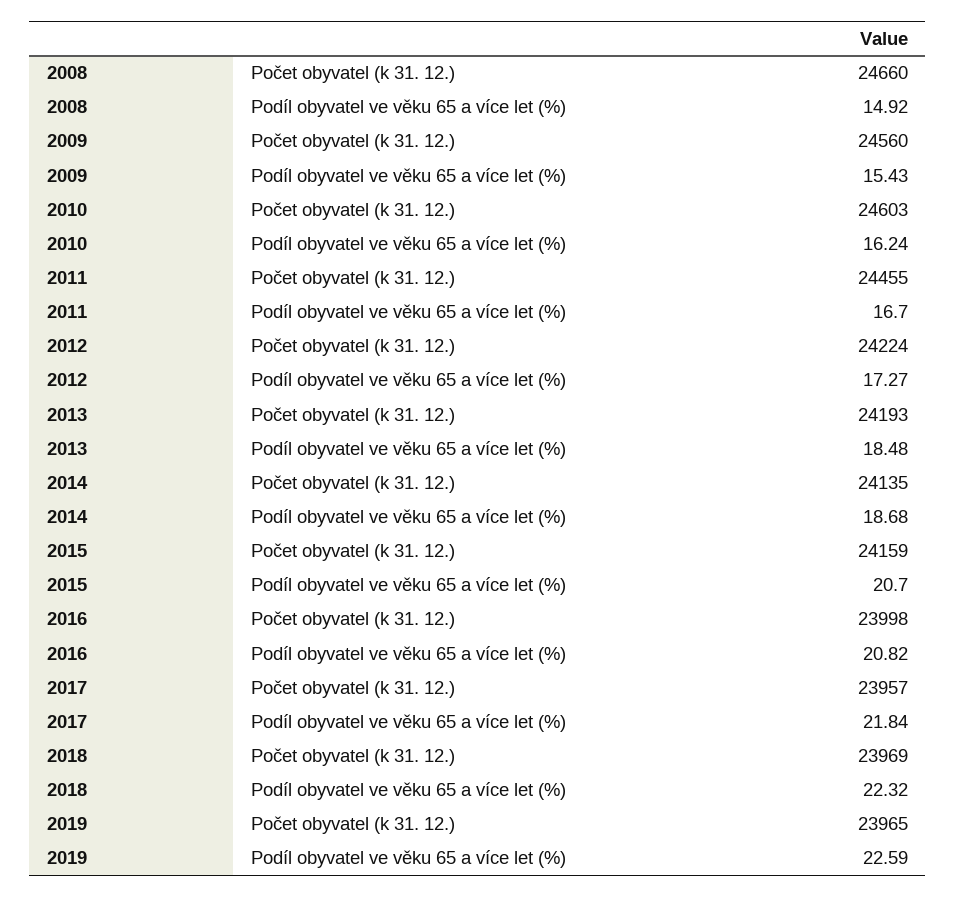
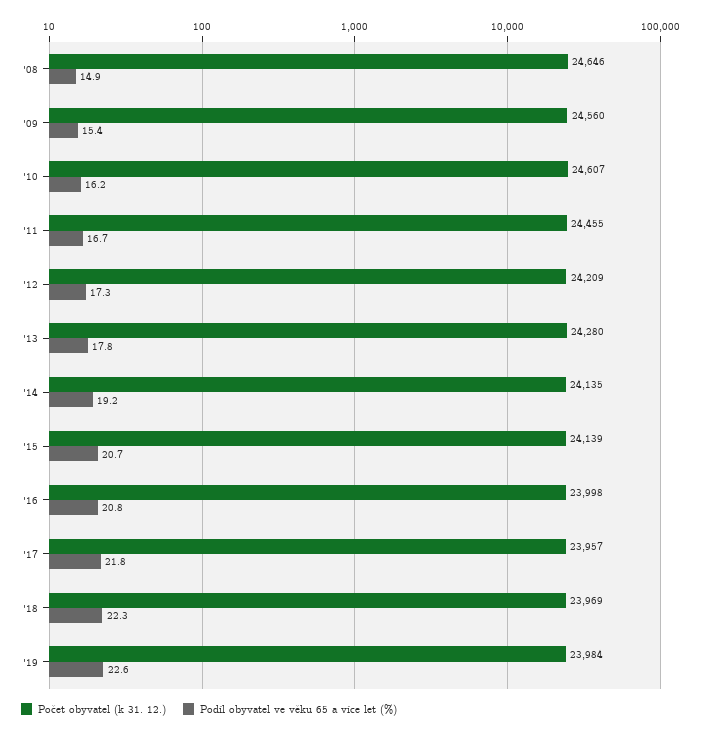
Počet obyvatel (k 31. 12.), 2008: 24660 -> 24646
Počet obyvatel (k 31. 12.), 2010: 24603 -> 24607
Počet obyvatel (k 31. 12.), 2012: 24224 -> 24209
Počet obyvatel (k 31. 12.), 2013: 24193 -> 24280
Podíl obyvatel ve věku 65 a více let (%), 2013: 18.48 -> 17.8
Podíl obyvatel ve věku 65 a více let (%), 2014: 18.68 -> 19.2
Počet obyvatel (k 31. 12.), 2015: 24159 -> 24139
Počet obyvatel (k 31. 12.), 2019: 23965 -> 23984

